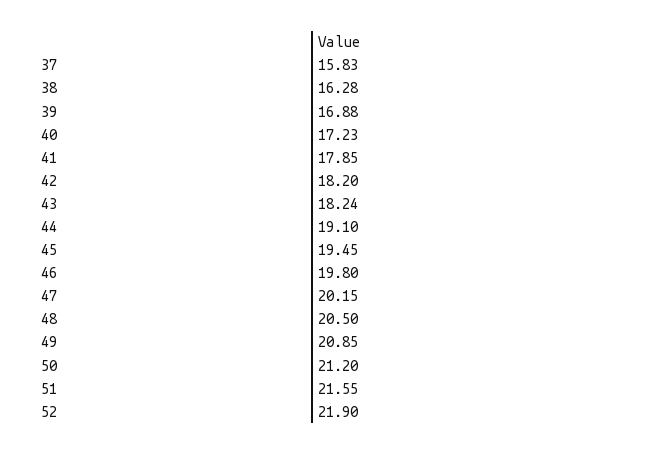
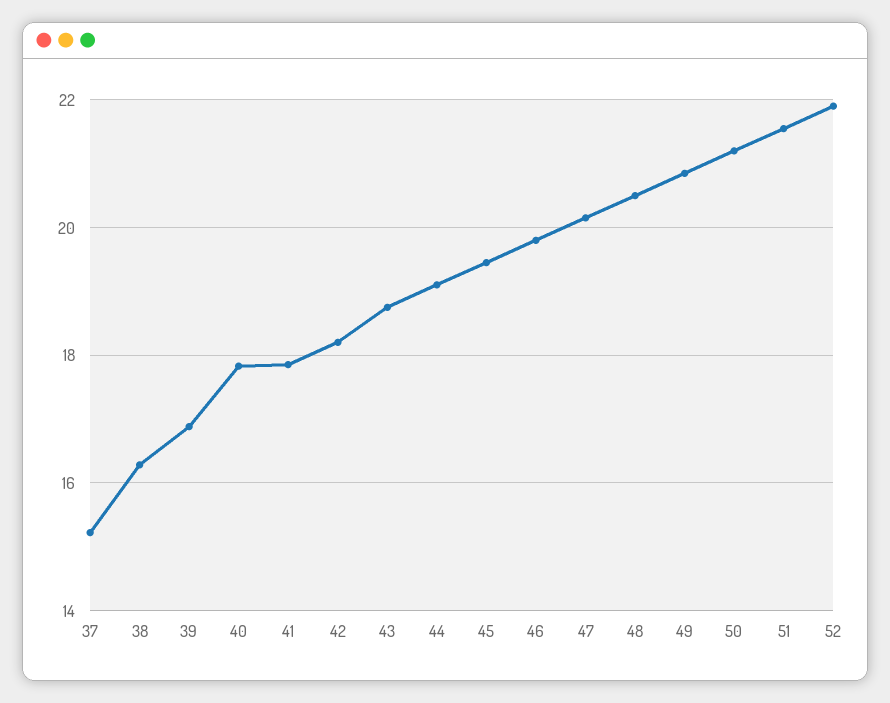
37: 15.83 -> 15.2
40: 17.23 -> 17.8
43: 18.24 -> 18.8

